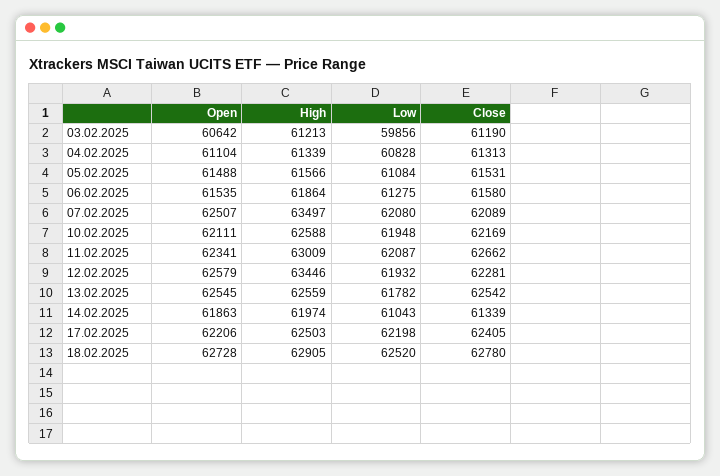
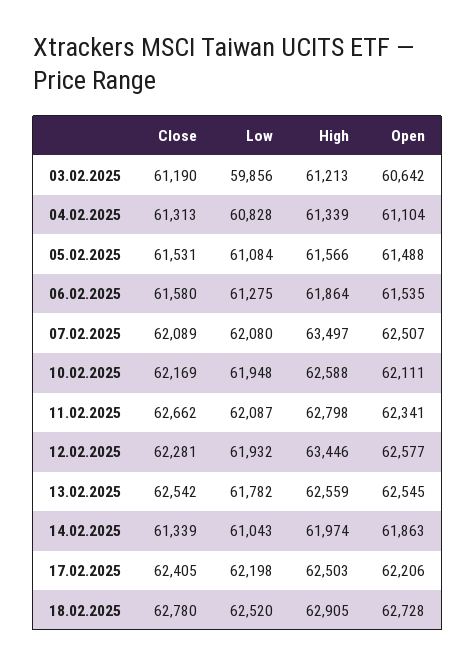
High, 11.02.2025: 63009 -> 62798
Open, 12.02.2025: 62579 -> 62577

